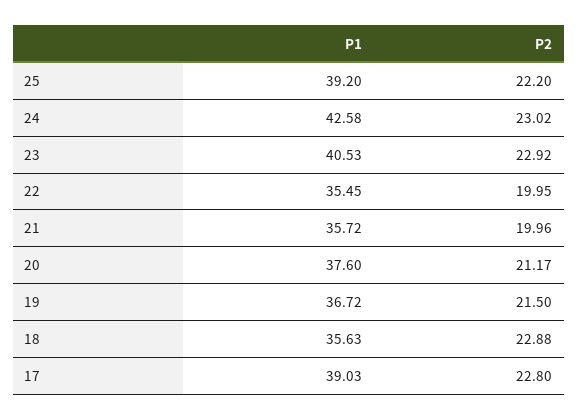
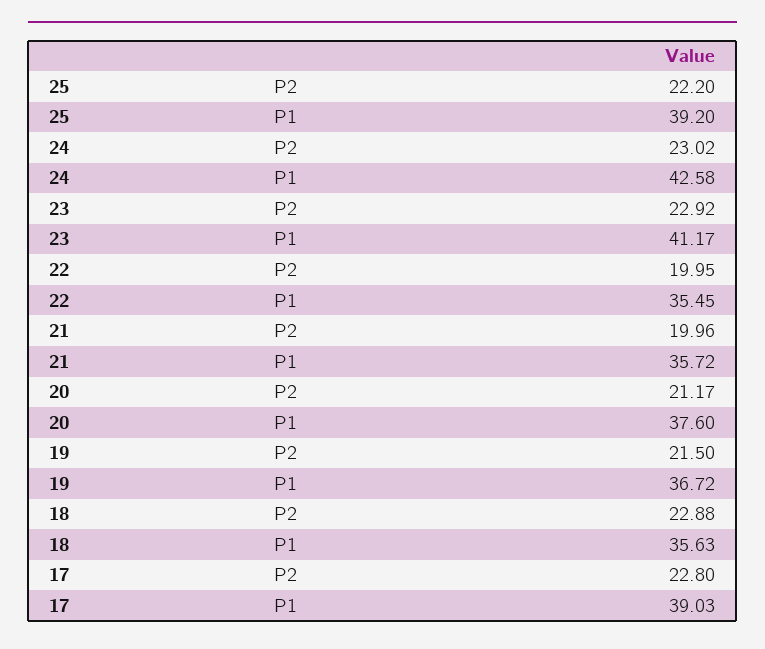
P1, 23: 40.53 -> 41.17

